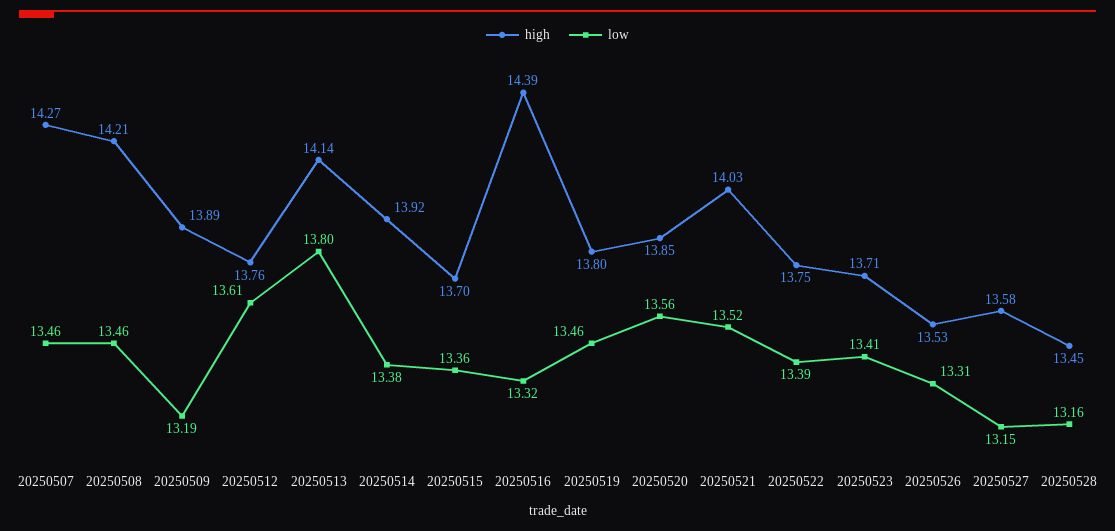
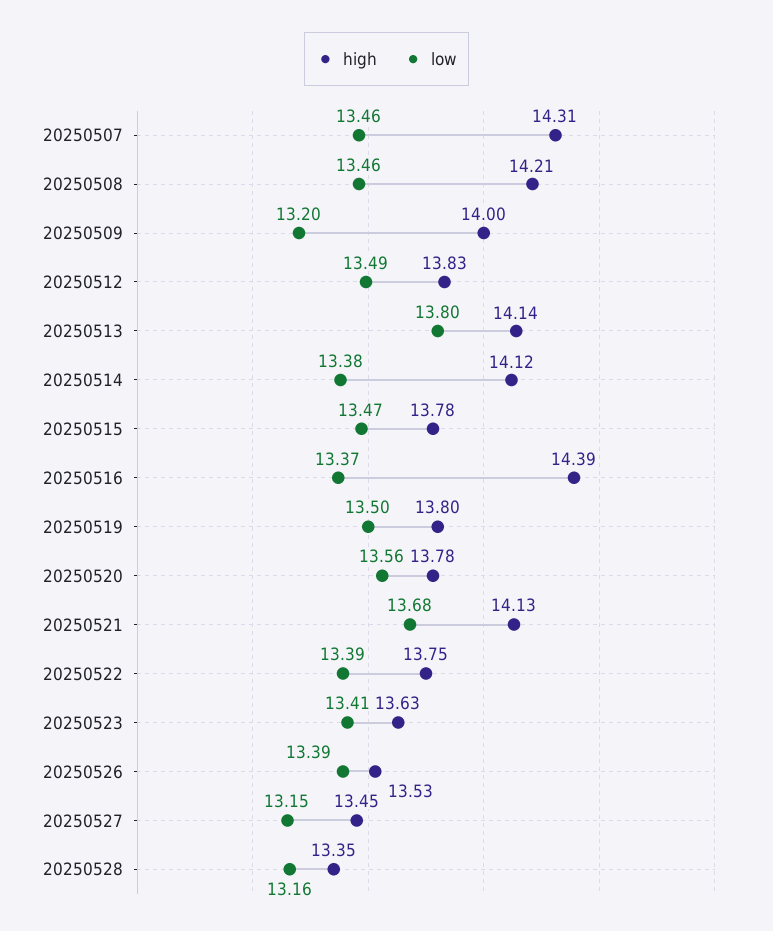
high, 20250507: 14.27 -> 14.31
high, 20250509: 13.89 -> 14
low, 20250509: 13.19 -> 13.2
high, 20250512: 13.76 -> 13.83
low, 20250512: 13.61 -> 13.49
high, 20250514: 13.92 -> 14.12
high, 20250515: 13.7 -> 13.78
low, 20250515: 13.36 -> 13.47
low, 20250516: 13.32 -> 13.37
low, 20250519: 13.46 -> 13.5
high, 20250520: 13.85 -> 13.78
high, 20250521: 14.03 -> 14.13
low, 20250521: 13.52 -> 13.68
high, 20250523: 13.71 -> 13.63
low, 20250526: 13.31 -> 13.39
high, 20250527: 13.58 -> 13.45
high, 20250528: 13.45 -> 13.35

